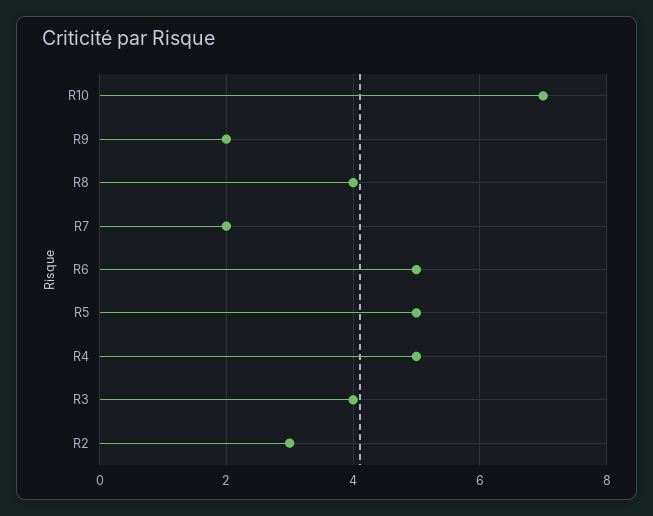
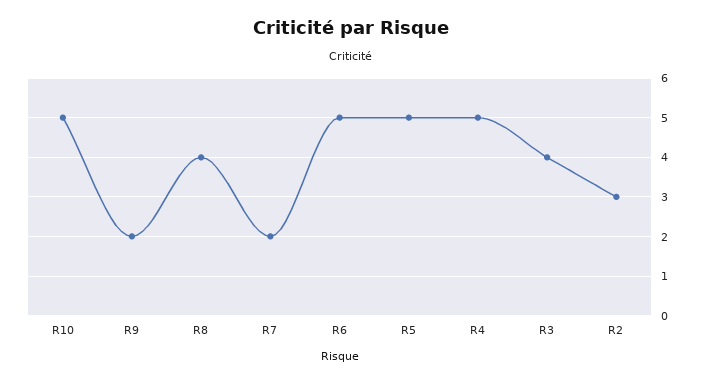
R10: 7 -> 5

